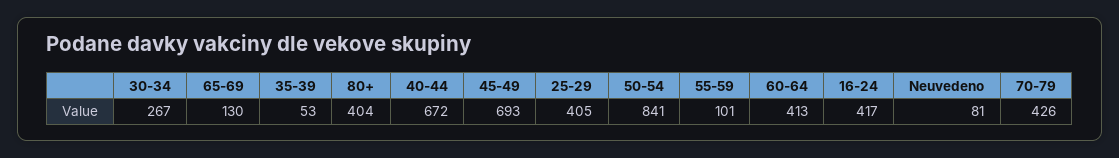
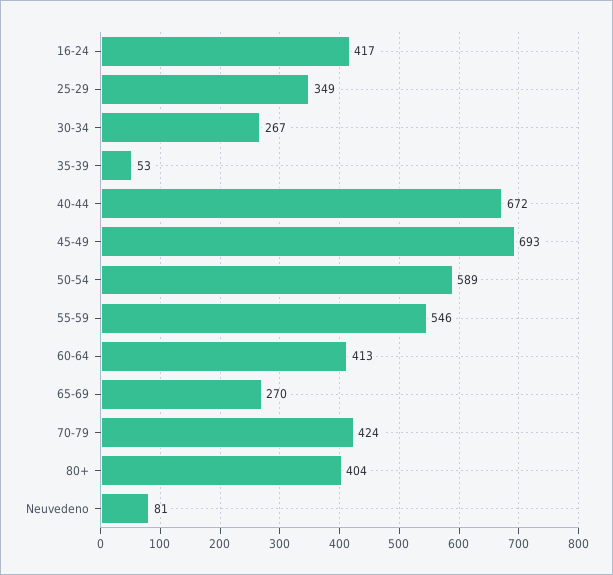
65-69: 130 -> 270
25-29: 405 -> 349
50-54: 841 -> 589
55-59: 101 -> 546
70-79: 426 -> 424

